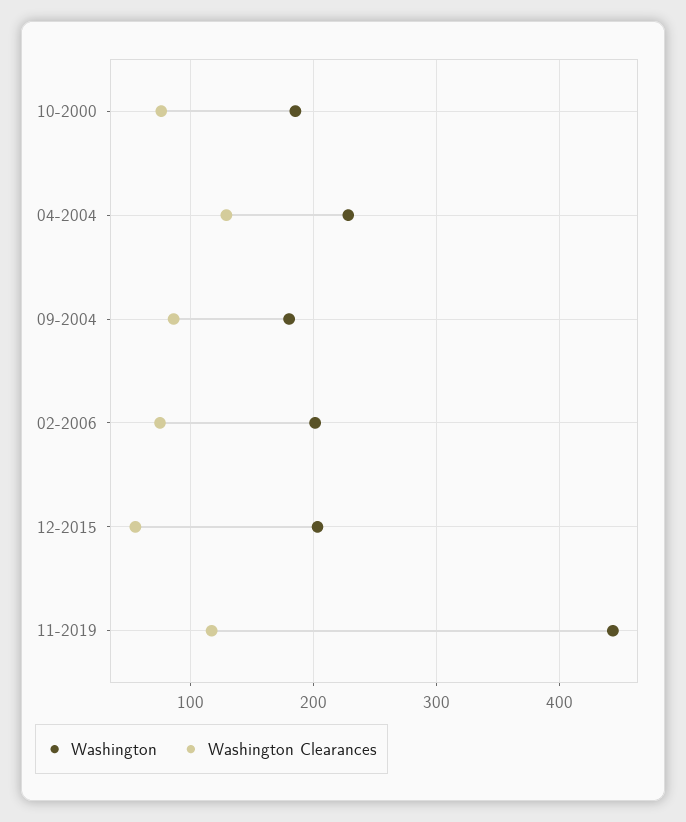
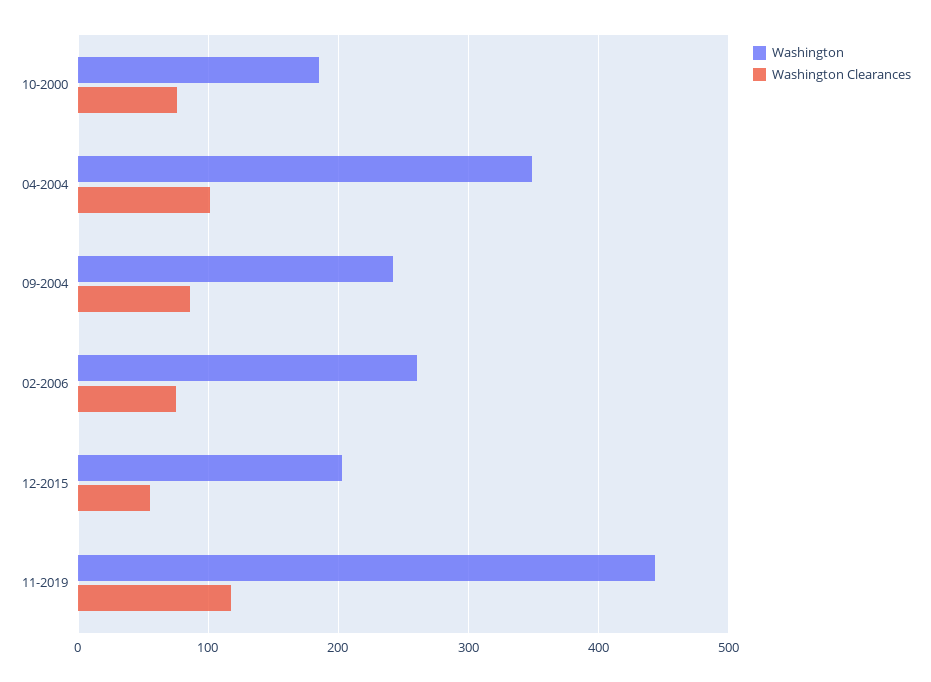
Washington, 04-2004: 230 -> 350
Washington Clearances, 04-2004: 130 -> 100
Washington, 09-2004: 180 -> 240
Washington, 02-2006: 200 -> 260

